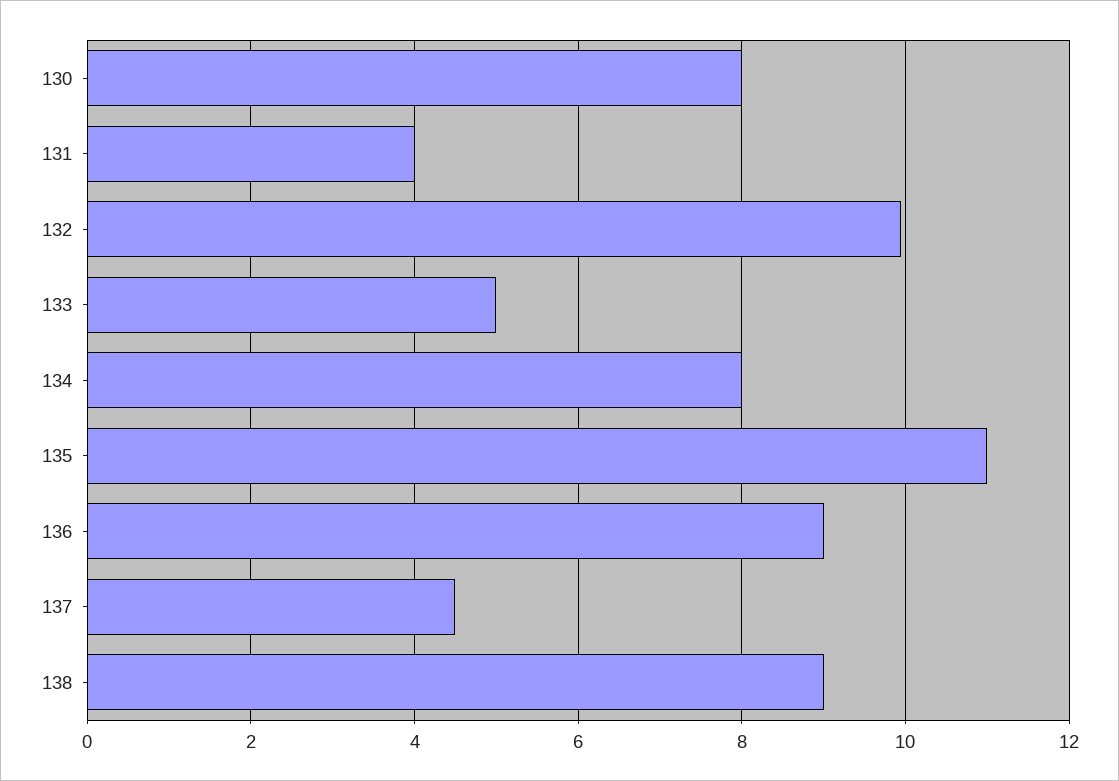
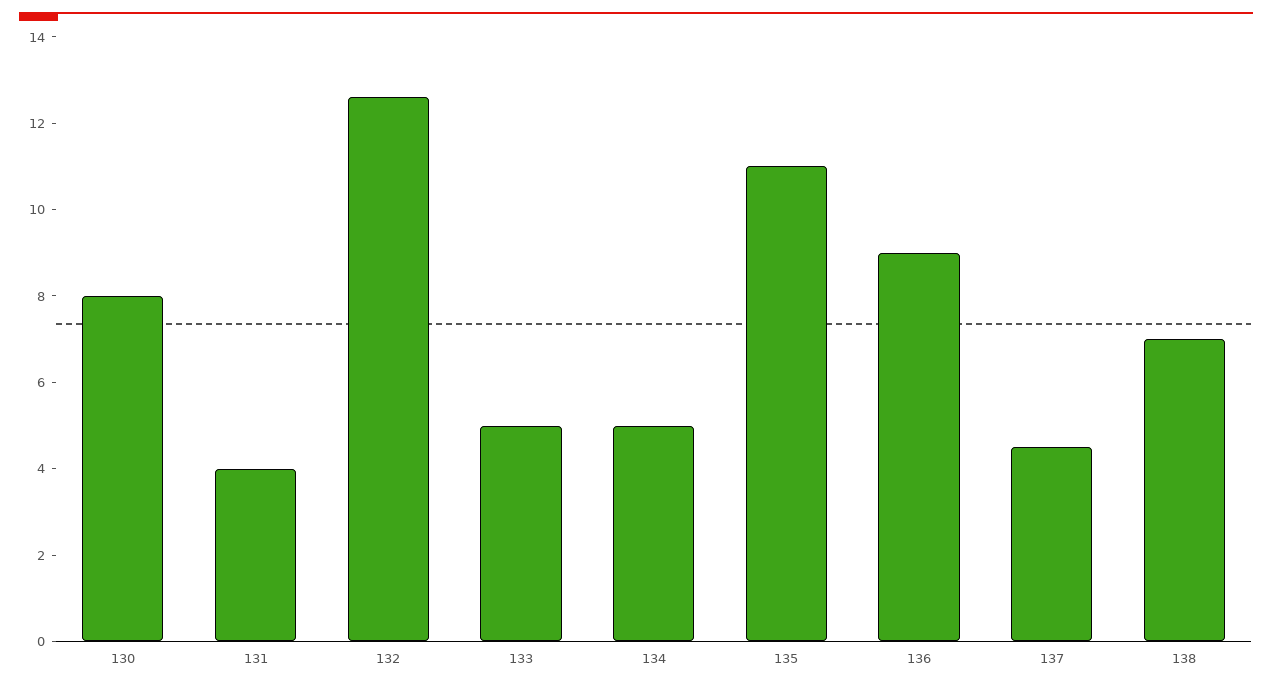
132: 10 -> 12.5
134: 8 -> 5
138: 9 -> 7

